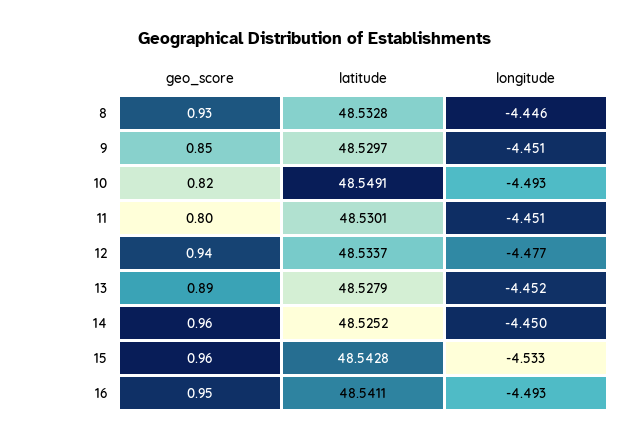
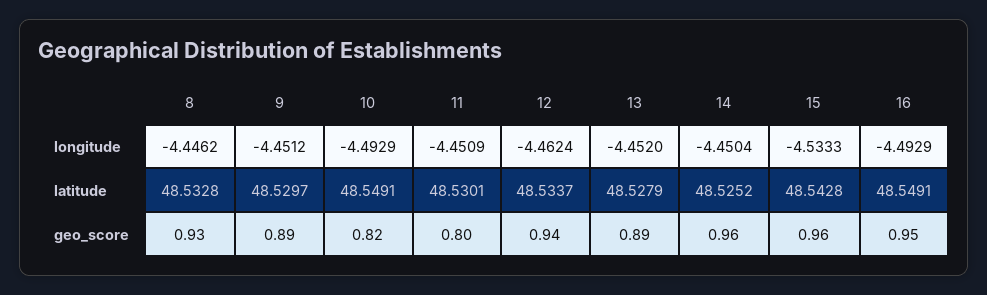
geo_score, 9: 0.85 -> 0.89
longitude, 12: -4.477 -> -4.4624
latitude, 16: 48.5411 -> 48.5491

